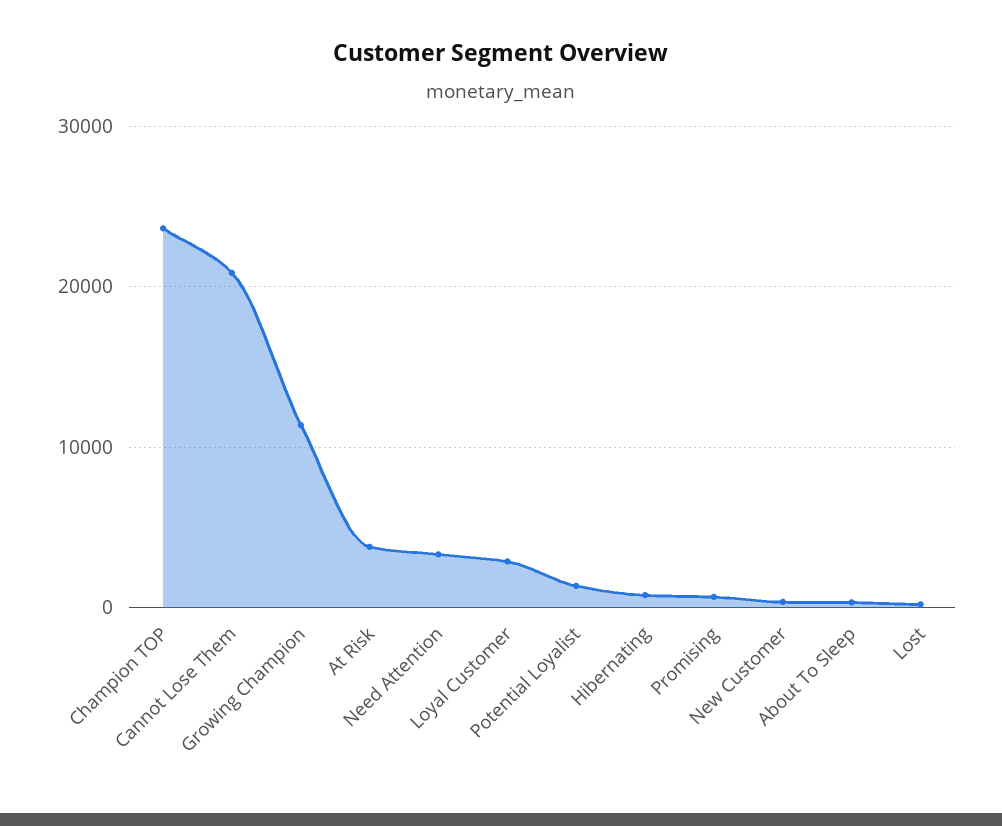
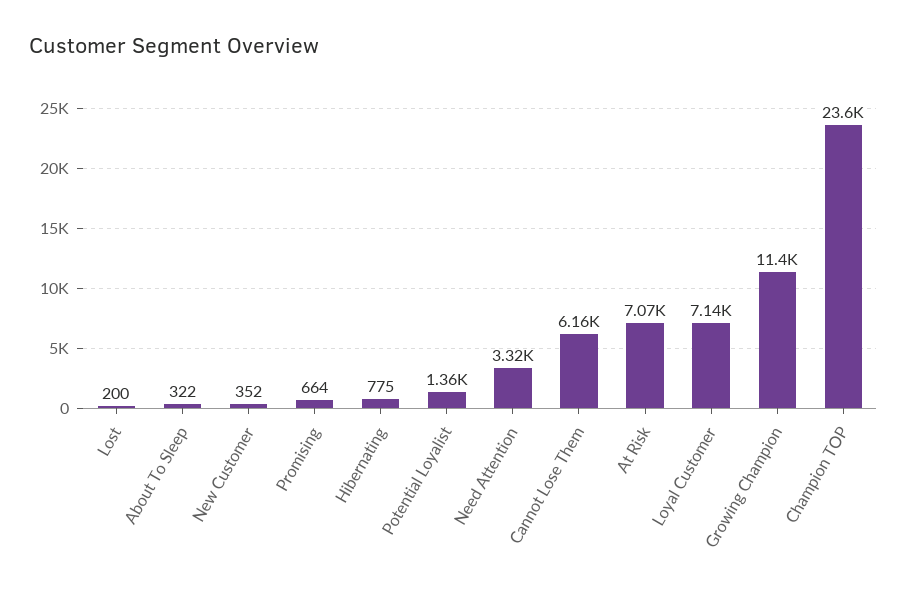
Cannot Lose Them: 21000 -> 6160
At Risk: 4000 -> 7070
Loyal Customer: 3000 -> 7140

